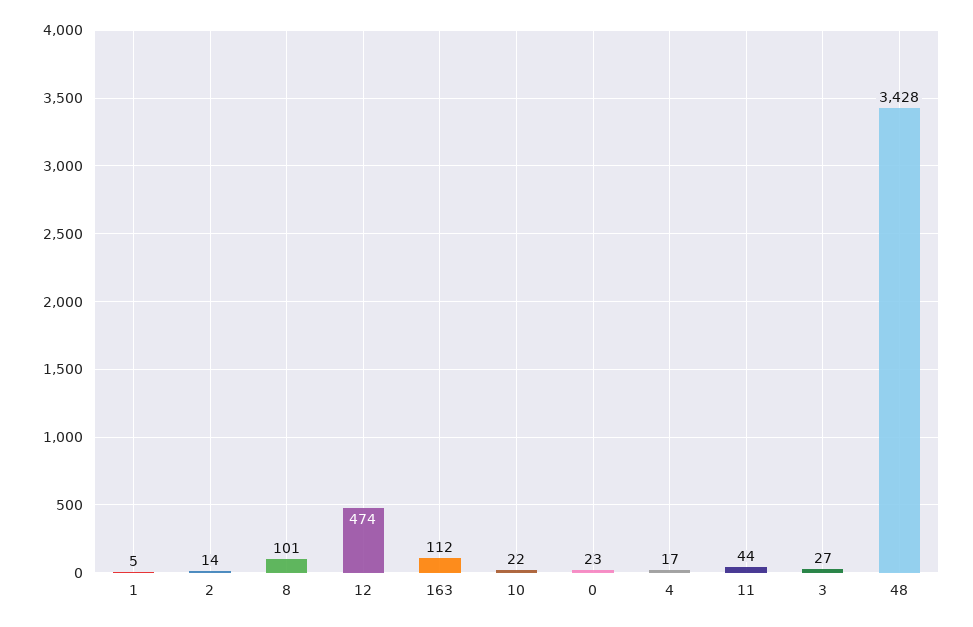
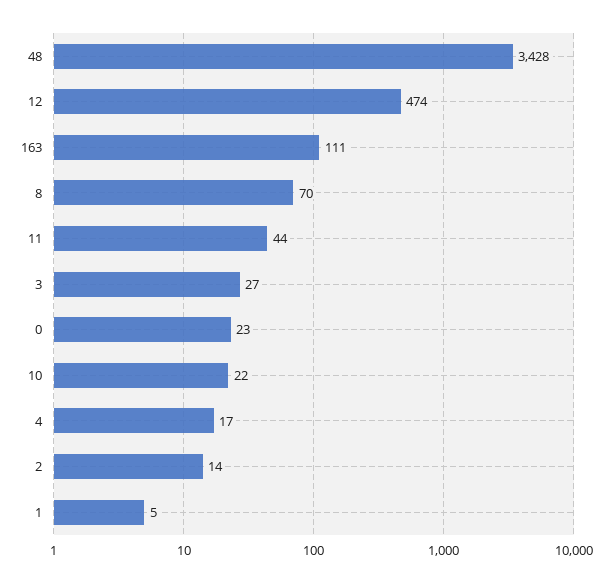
8: 101 -> 70
163: 112 -> 111

